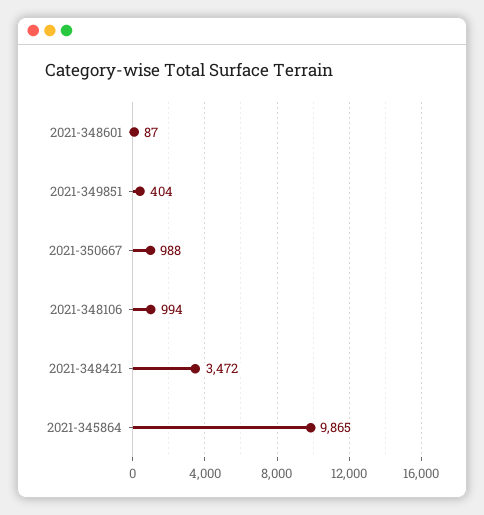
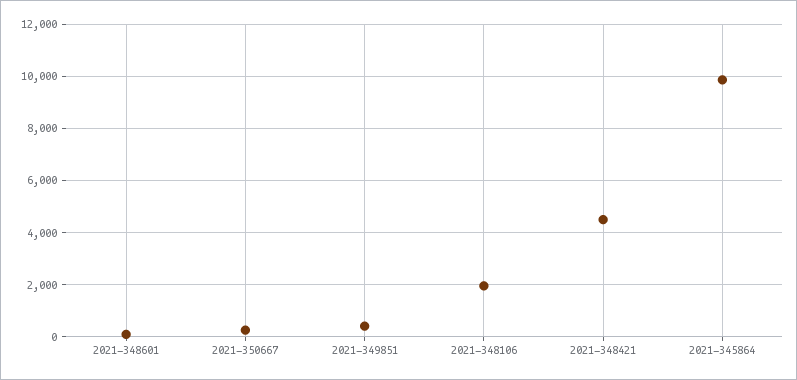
2021-350667: 988 -> 250
2021-348106: 994 -> 2000
2021-348421: 3472 -> 4500

